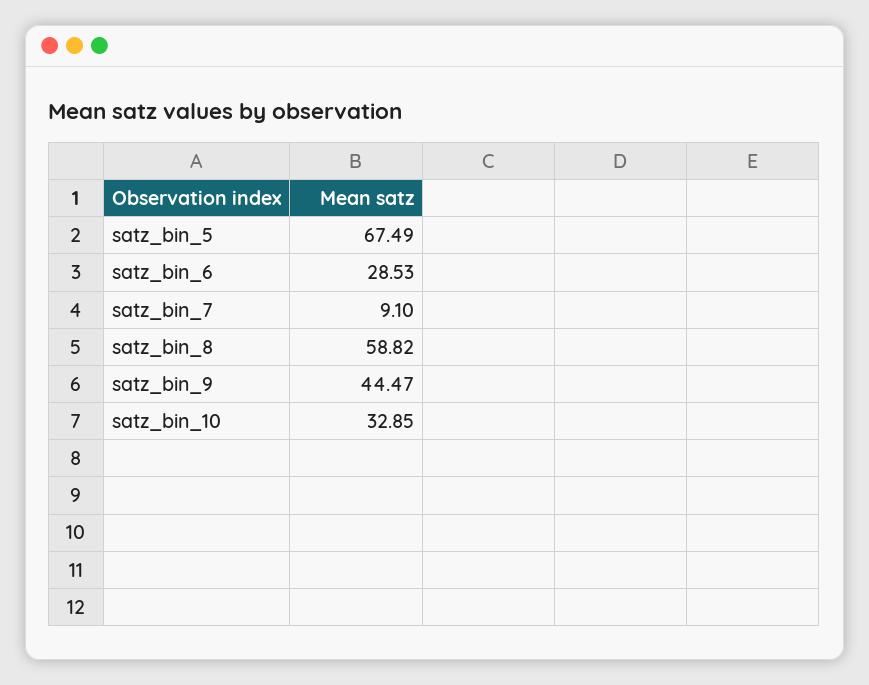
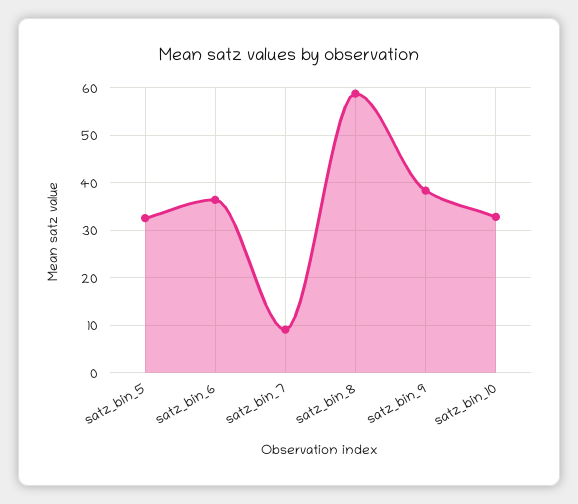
satz_bin_5: 67.49 -> 32
satz_bin_6: 28.53 -> 36
satz_bin_9: 44.47 -> 38

